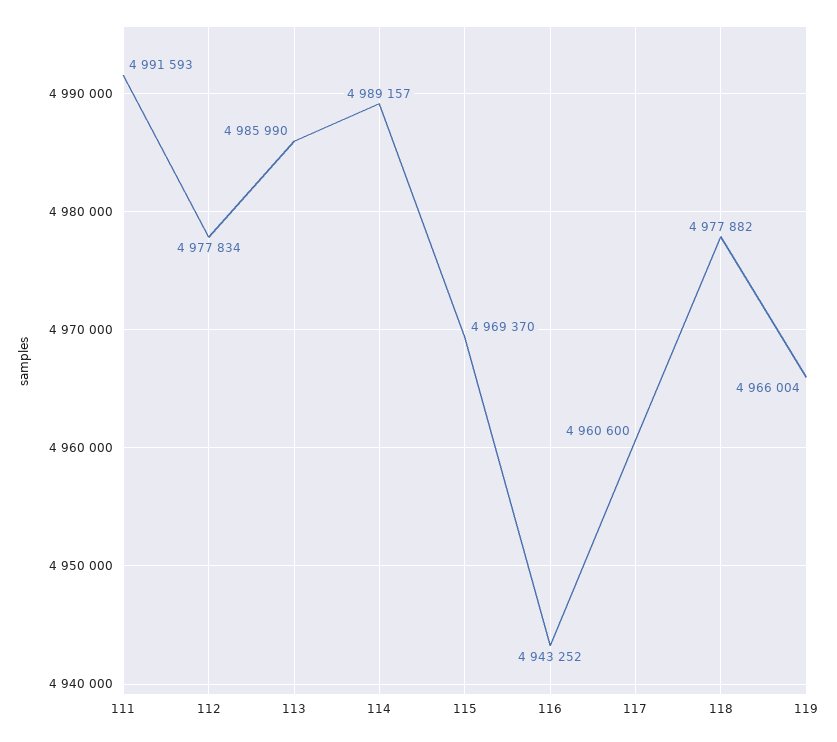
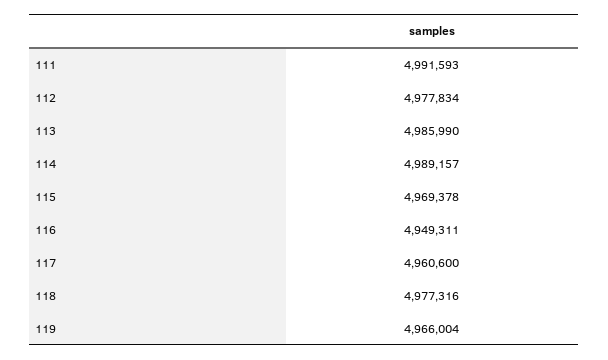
115: 4969370 -> 4969378
116: 4943252 -> 4949311
118: 4977882 -> 4977316

